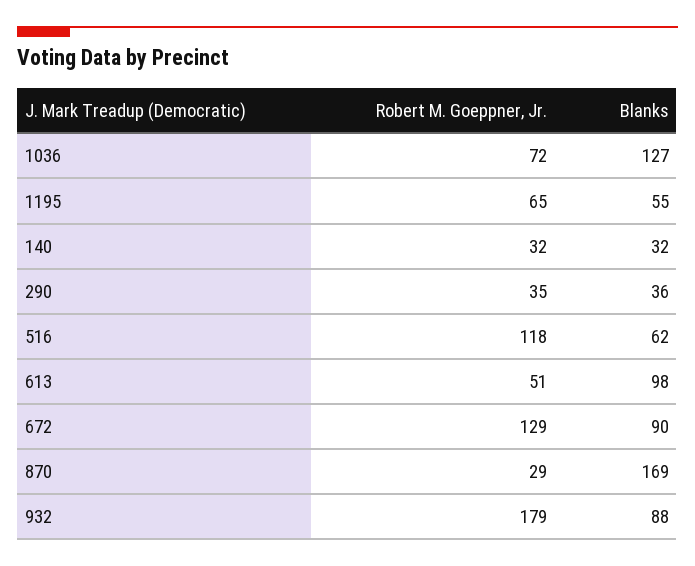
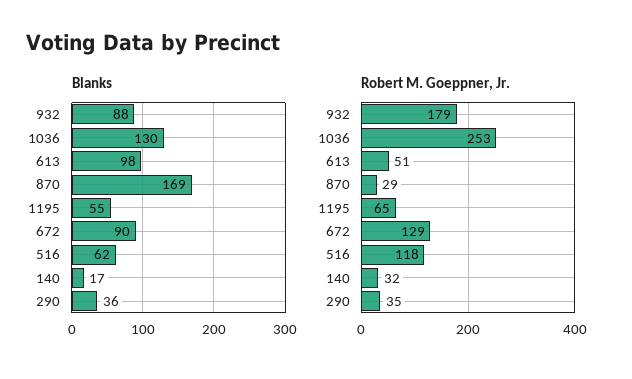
Robert M. Goeppner, Jr., 1036: 72 -> 253
Blanks, 1036: 127 -> 130
Blanks, 140: 32 -> 17

